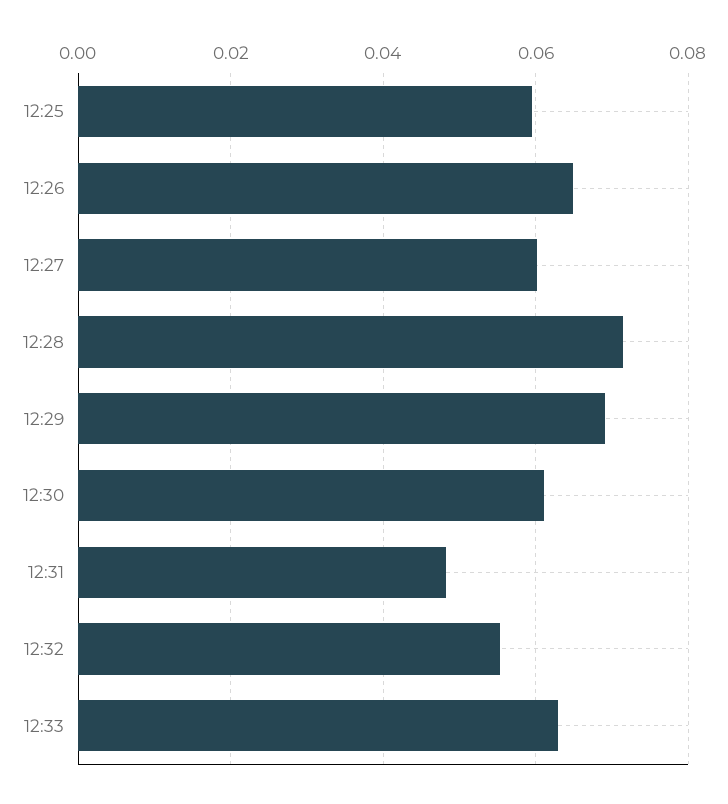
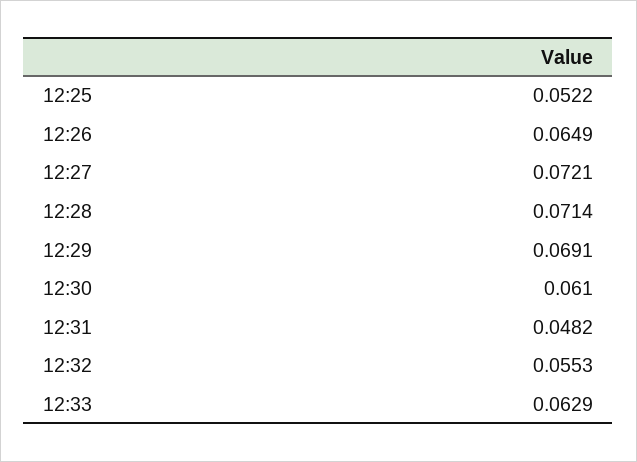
12:25: 0.06 -> 0.0522
12:27: 0.06 -> 0.0721

